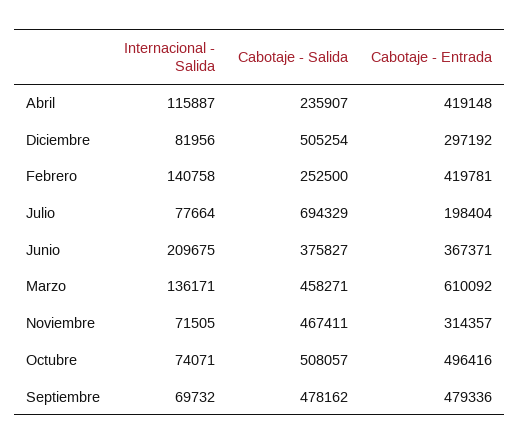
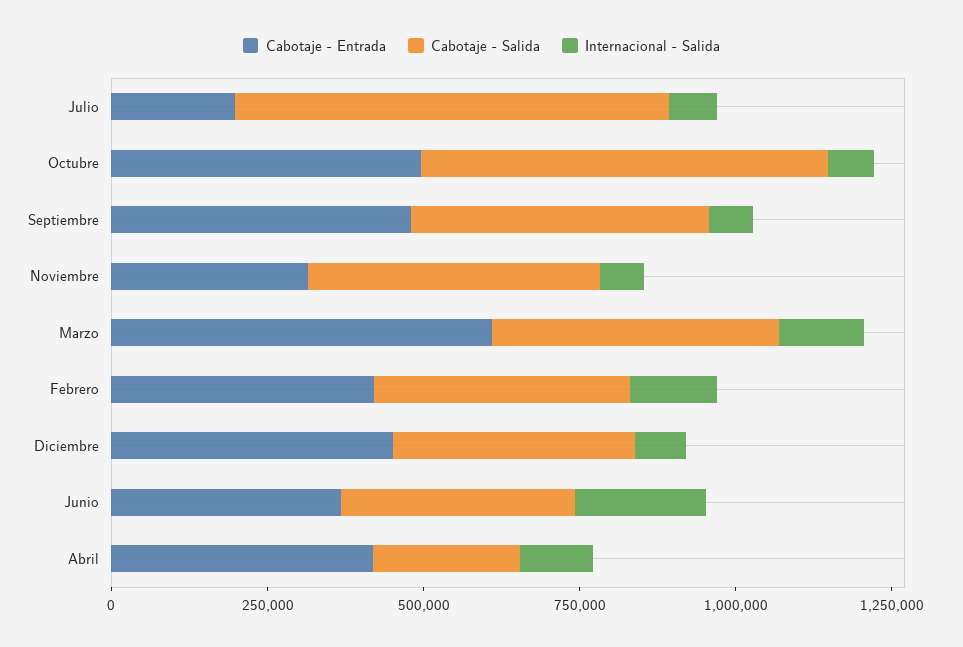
Cabotaje - Salida, Diciembre: 505254 -> 400000
Cabotaje - Entrada, Diciembre: 297192 -> 450000
Cabotaje - Salida, Febrero: 252500 -> 400000
Cabotaje - Salida, Octubre: 508057 -> 650000

